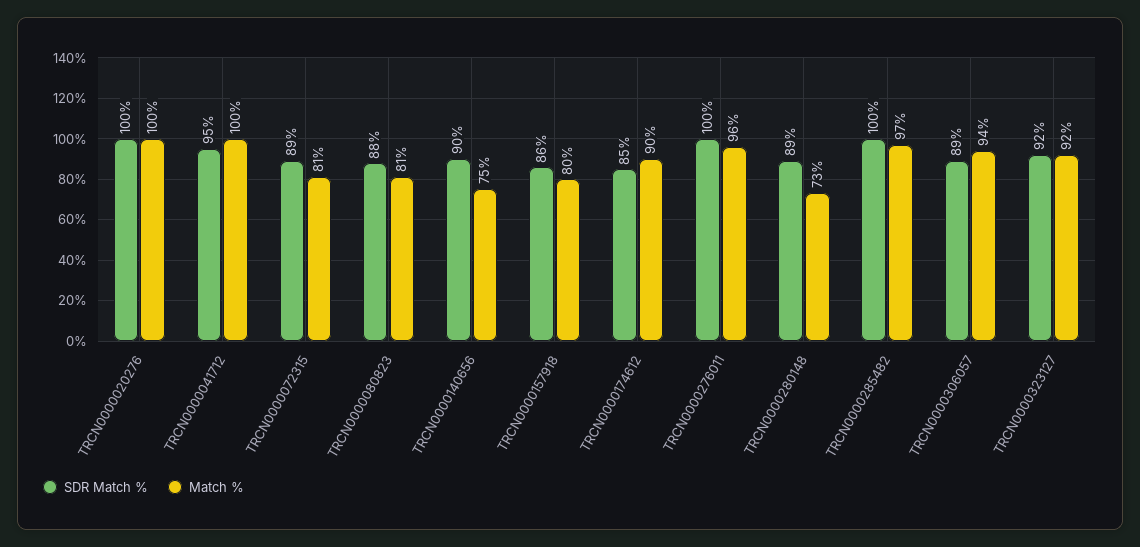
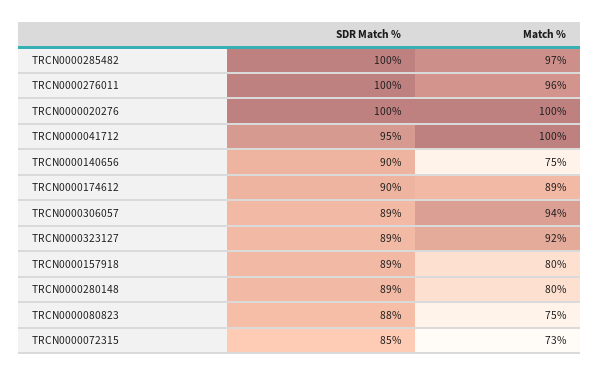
SDR Match %, TRCN0000072315: 89 -> 85
Match %, TRCN0000072315: 81 -> 73
Match %, TRCN0000080823: 81 -> 75
SDR Match %, TRCN0000157918: 86 -> 89
SDR Match %, TRCN0000174612: 85 -> 90
Match %, TRCN0000174612: 90 -> 89
Match %, TRCN0000280148: 73 -> 80
SDR Match %, TRCN0000323127: 92 -> 89

